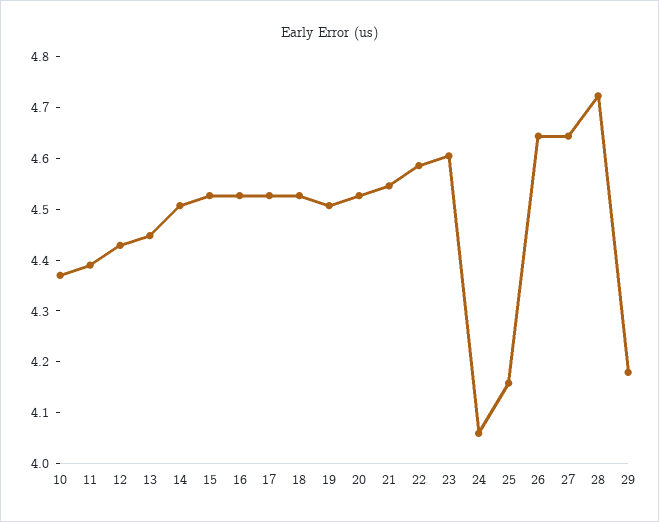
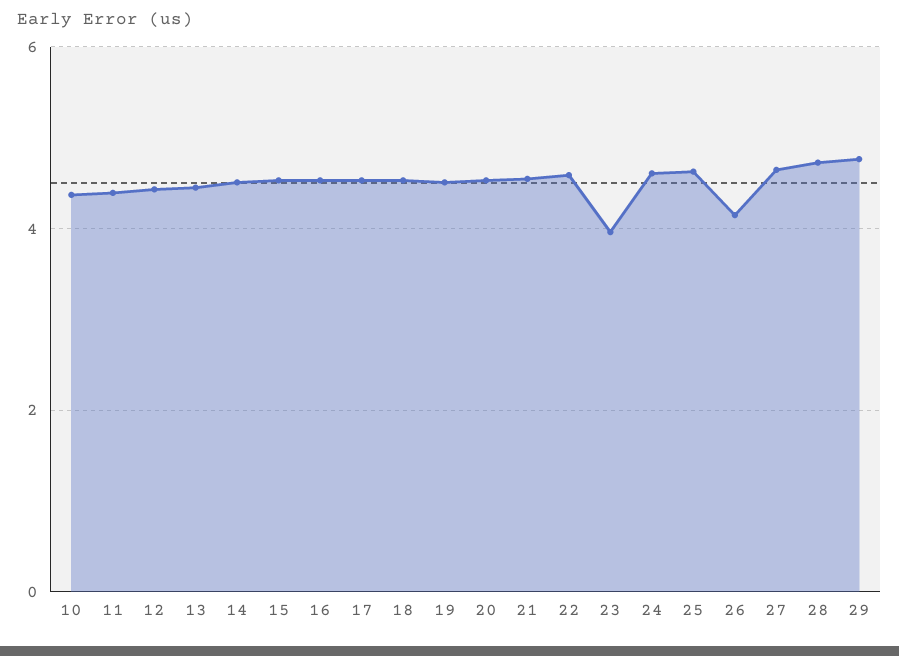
23: 4.6 -> 4
24: 4.06 -> 4.6
25: 4.16 -> 4.6
26: 4.64 -> 4.2
29: 4.18 -> 4.8

